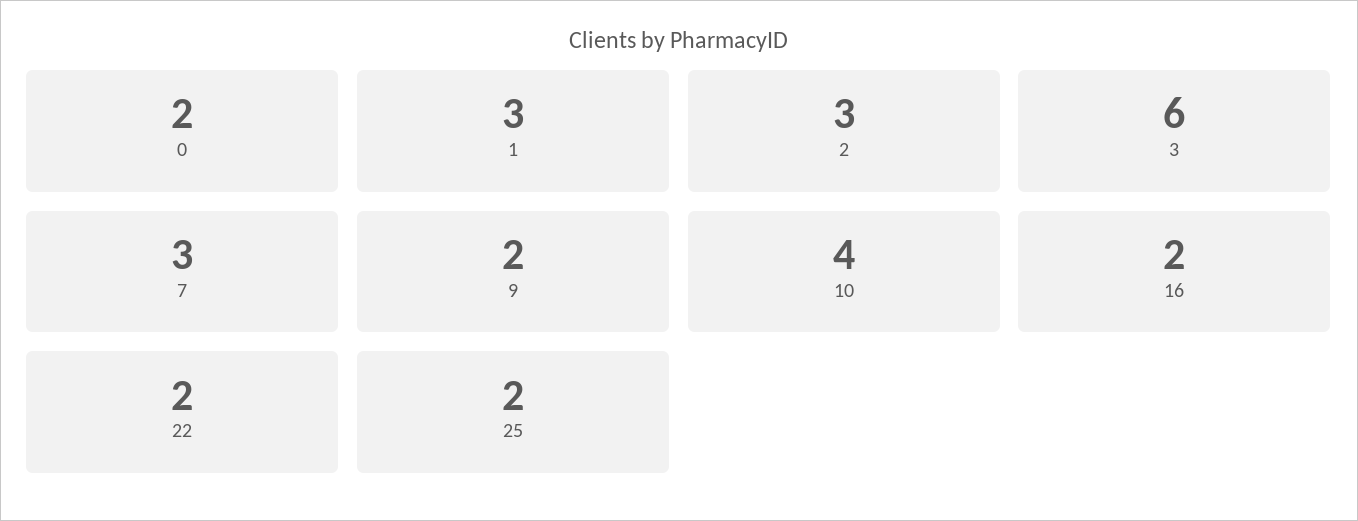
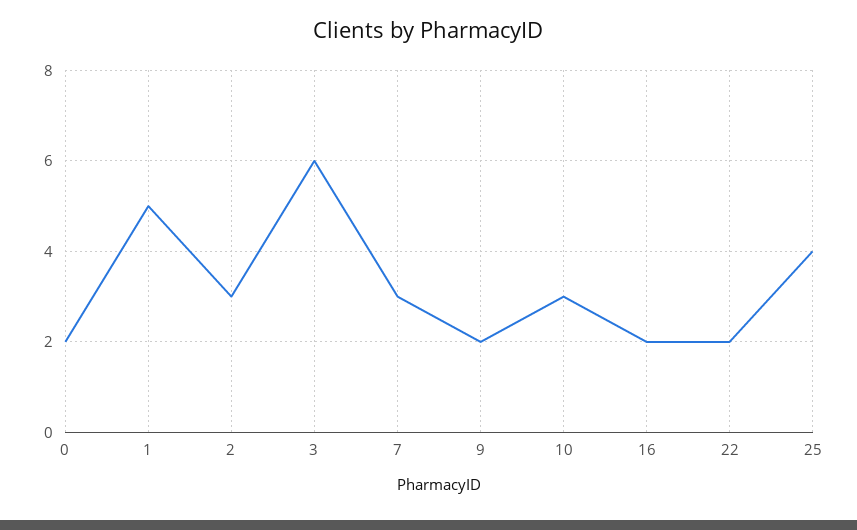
1: 3 -> 5
10: 4 -> 3
25: 2 -> 4

